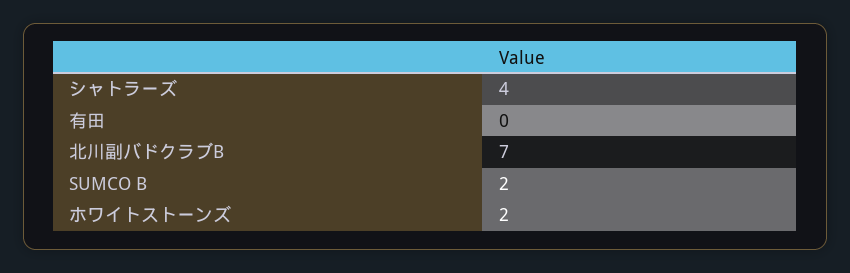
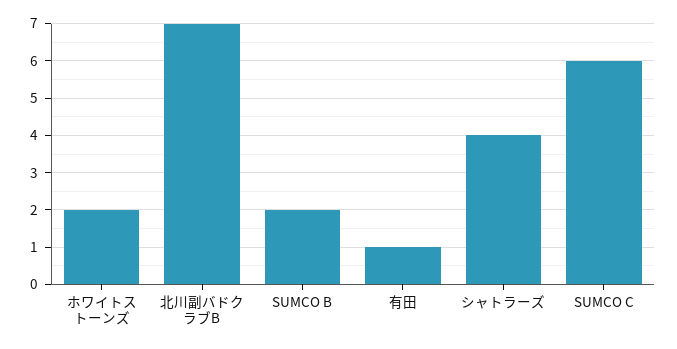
有田: 0 -> 1
SUMCO C: none -> 6

